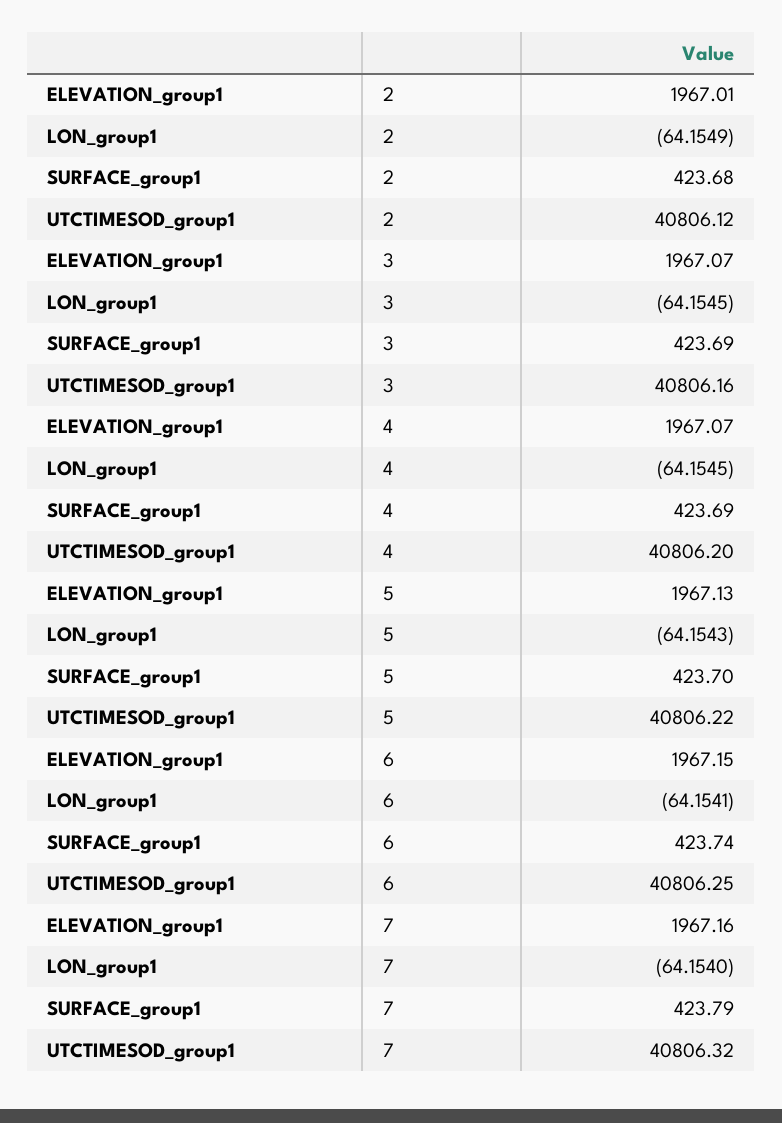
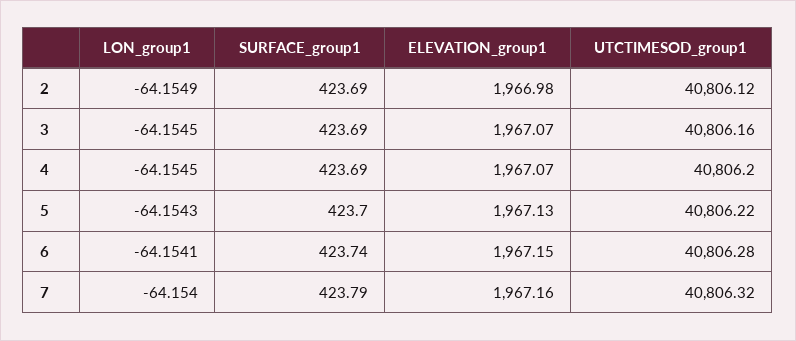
ELEVATION_group1, 2: 1967.01 -> 1966.98
SURFACE_group1, 2: 423.68 -> 423.69
UTCTIMESOD_group1, 6: 40806.25 -> 40806.28

